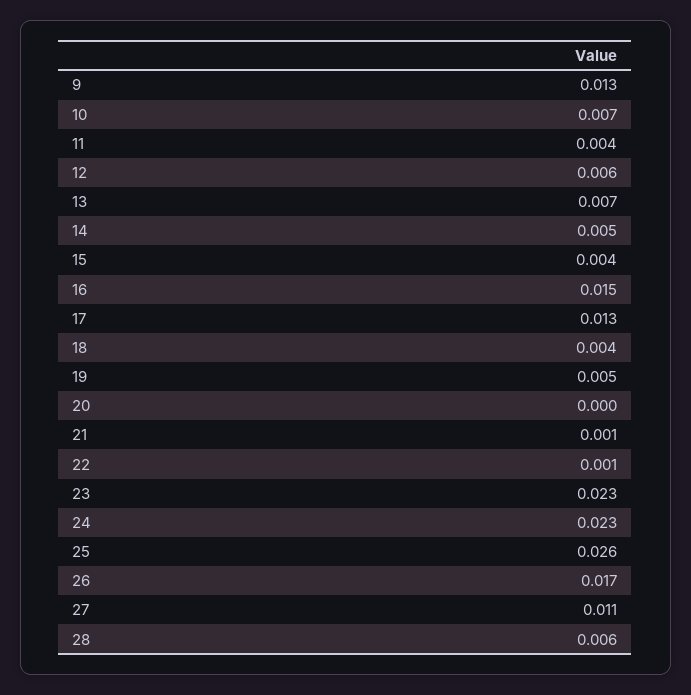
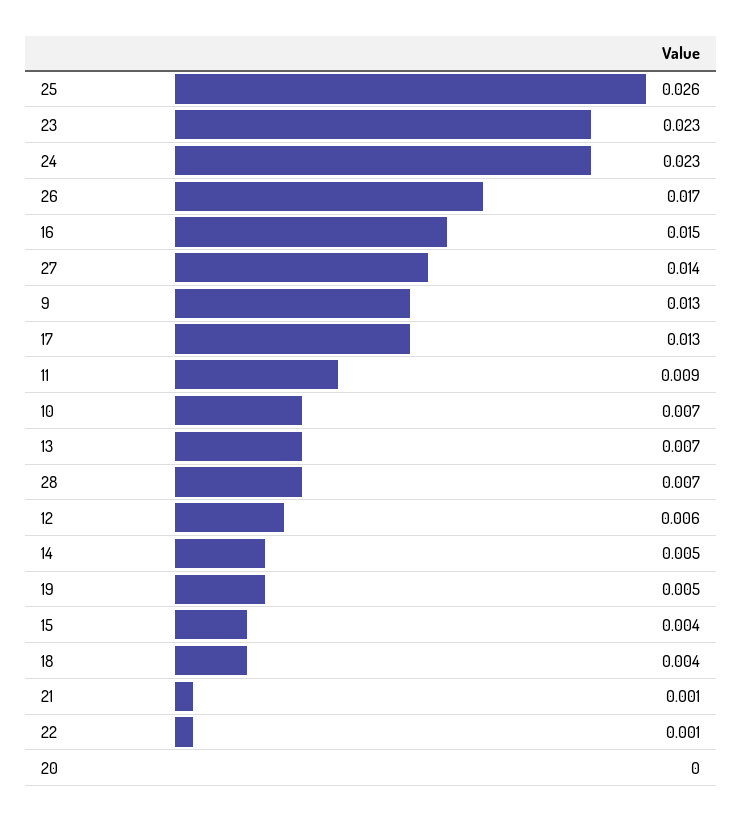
11: 0.004 -> 0.009
27: 0.011 -> 0.014
28: 0.006 -> 0.007

